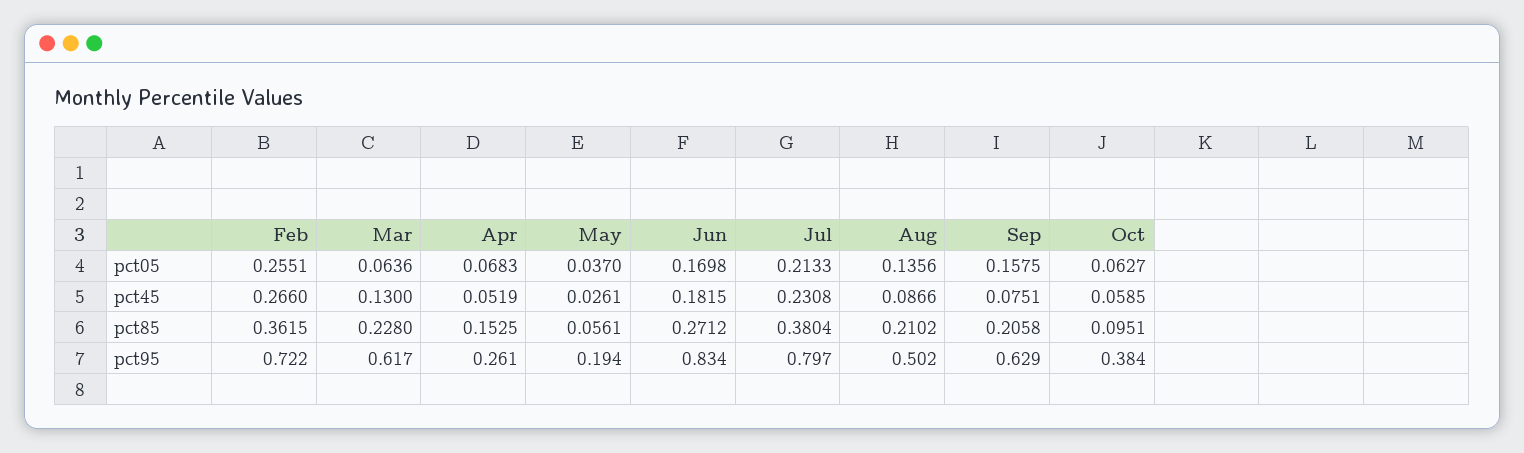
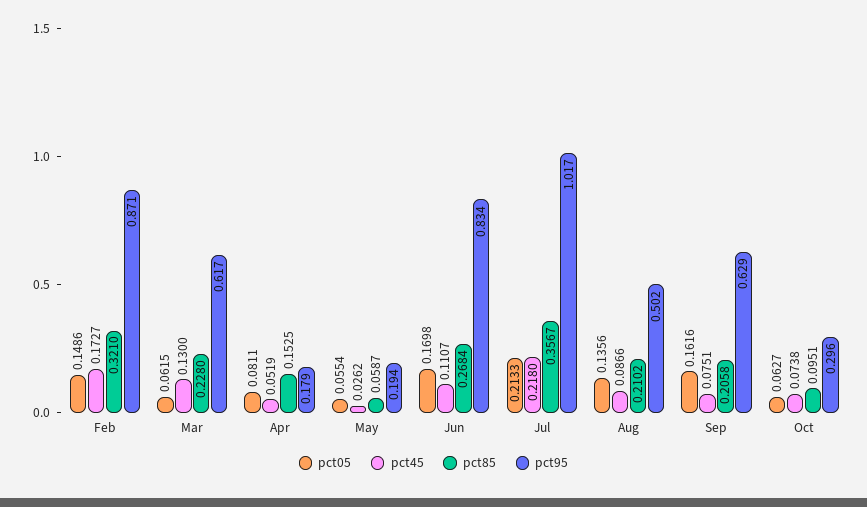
pct05, Feb: 0.2551 -> 0.1486
pct05, Mar: 0.0636 -> 0.0615
pct05, Apr: 0.0683 -> 0.0811
pct05, May: 0.037 -> 0.0554
pct05, Sep: 0.1575 -> 0.1616
pct45, Feb: 0.266 -> 0.1727
pct45, May: 0.0261 -> 0.0262
pct45, Jun: 0.1815 -> 0.1107
pct45, Jul: 0.2308 -> 0.218
pct45, Oct: 0.0585 -> 0.0738
pct85, Feb: 0.3615 -> 0.321
pct85, May: 0.0561 -> 0.0587
pct85, Jun: 0.2712 -> 0.2684
pct85, Jul: 0.3804 -> 0.3567
pct95, Feb: 0.722 -> 0.871
pct95, Apr: 0.261 -> 0.179
pct95, Jul: 0.797 -> 1.017
pct95, Oct: 0.384 -> 0.296

